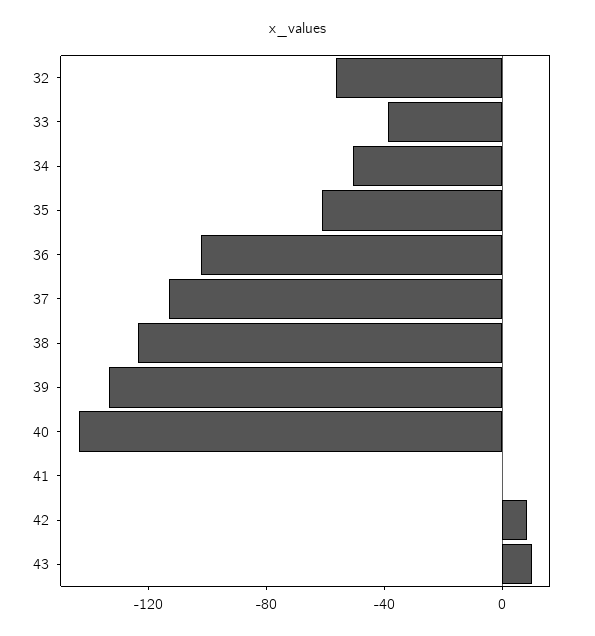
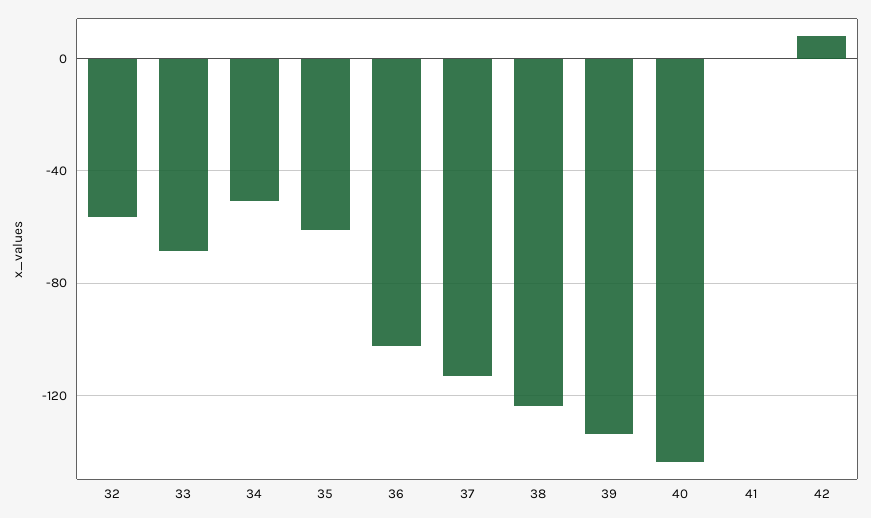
33: -40 -> -70
43: 10 -> none

